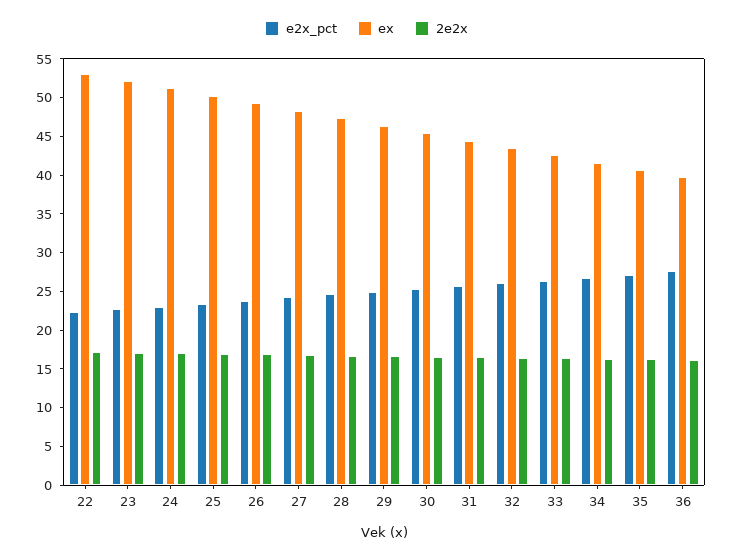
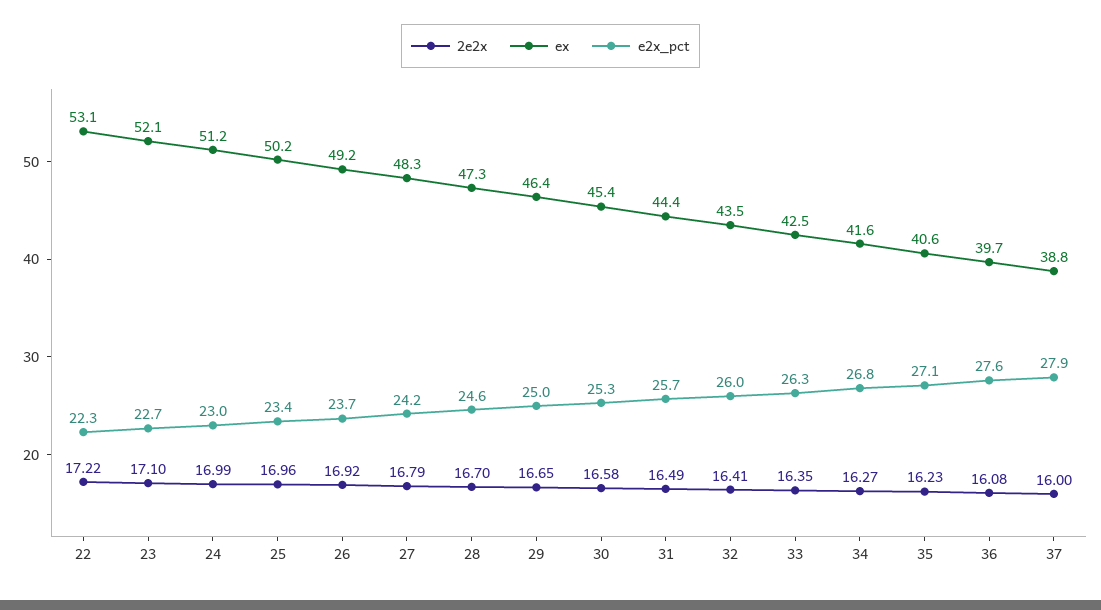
2e2x, 37: none -> 16
ex, 37: none -> 38.8
e2x_pct, 37: none -> 27.9

